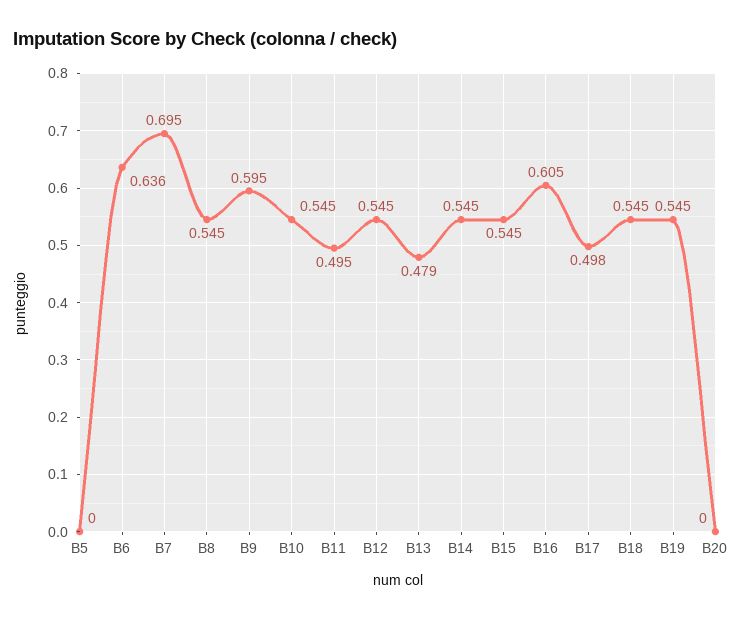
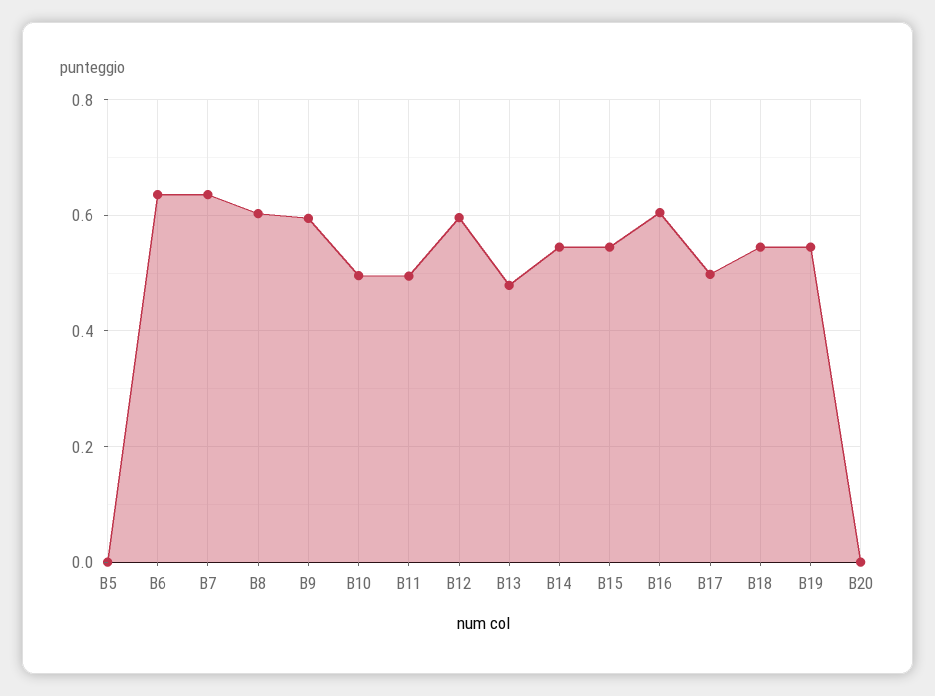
B7: 0.695 -> 0.64
B8: 0.545 -> 0.6
B10: 0.545 -> 0.5
B12: 0.545 -> 0.6

